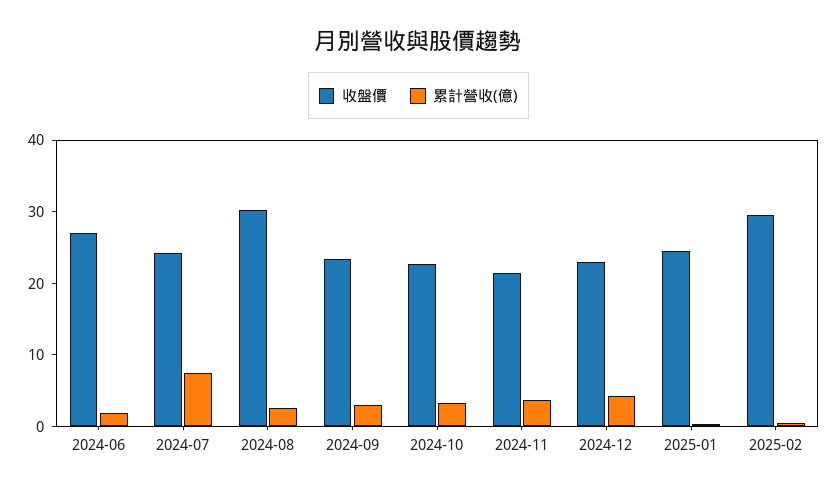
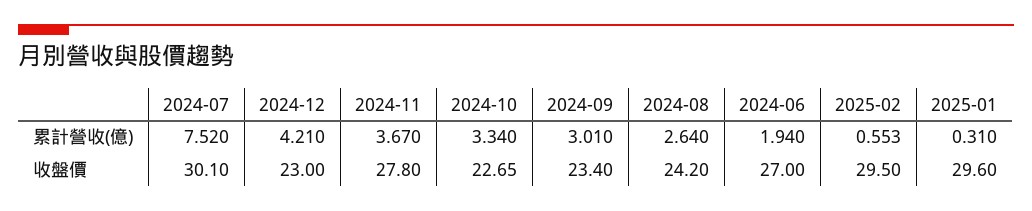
收盤價, 2024-07: 24 -> 30.1
收盤價, 2024-08: 30 -> 24.2
收盤價, 2024-11: 22 -> 27.8
收盤價, 2025-01: 24 -> 29.6

